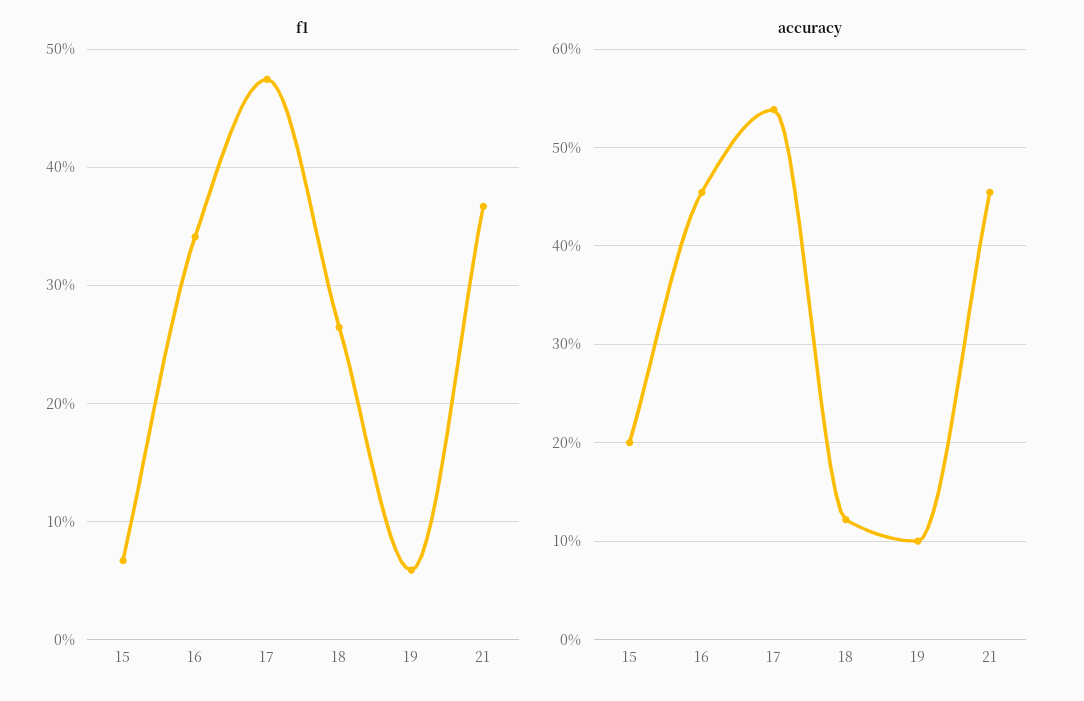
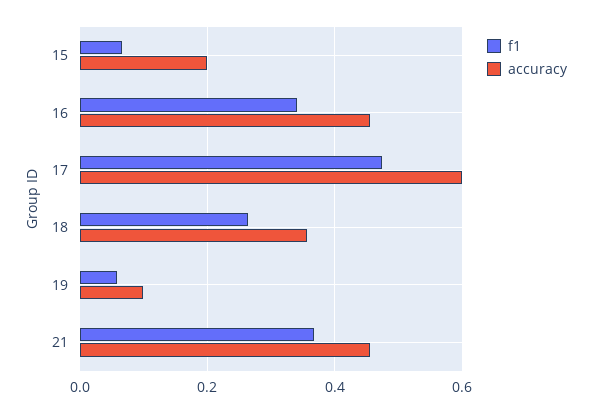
accuracy, 17: 0.54 -> 0.6
accuracy, 18: 0.12 -> 0.36

